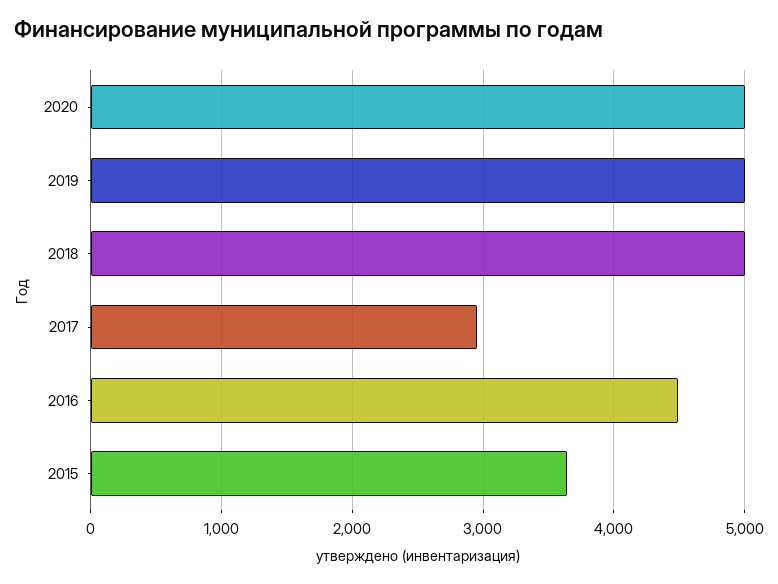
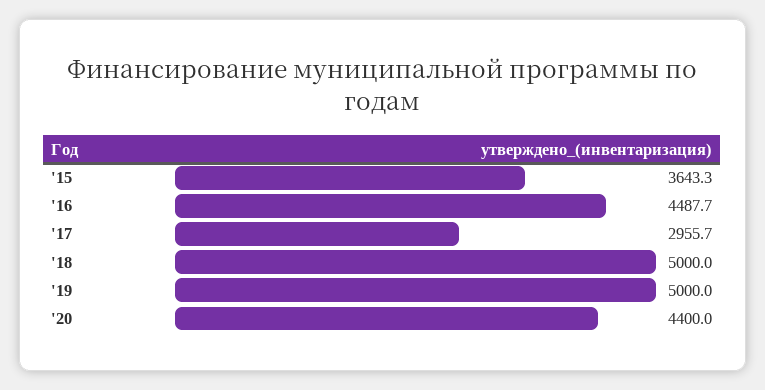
2020: 5000 -> 4400

